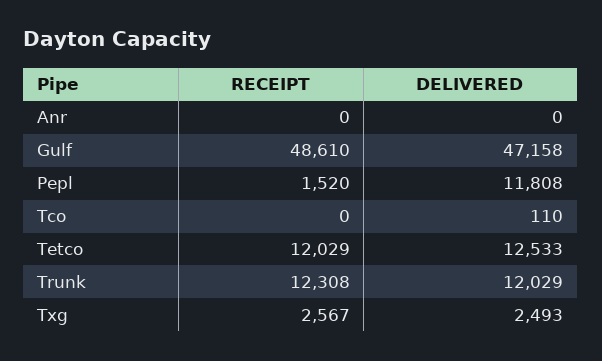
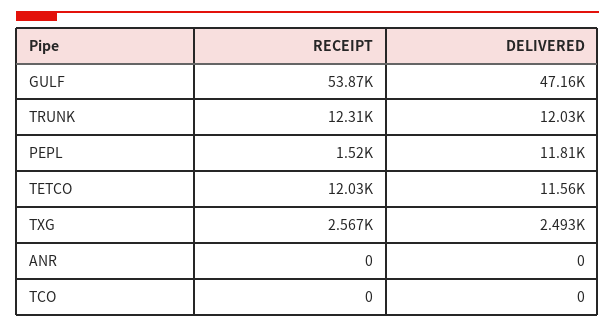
RECEIPT, Gulf: 48610 -> 53870
DELIVERED, Tco: 110 -> 0
DELIVERED, Tetco: 12533 -> 11560

